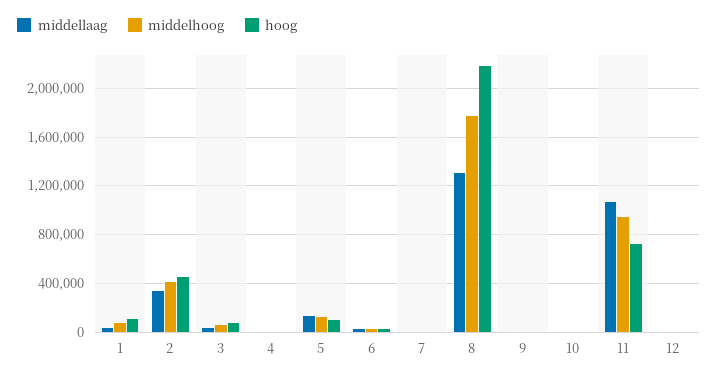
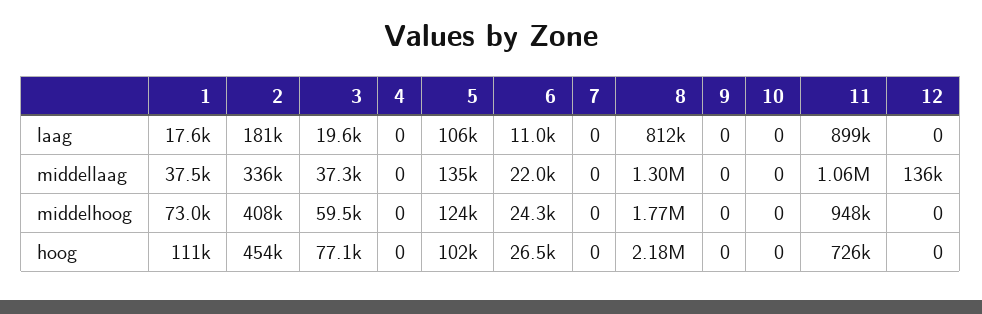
middellaag, 12: 0 -> 136000
laag, 1: none -> 17600
laag, 2: none -> 181000
laag, 3: none -> 19600
laag, 4: none -> 0
laag, 5: none -> 106000
laag, 6: none -> 11000
laag, 7: none -> 0
laag, 8: none -> 812000
laag, 9: none -> 0
laag, 10: none -> 0
laag, 11: none -> 899000
laag, 12: none -> 0

